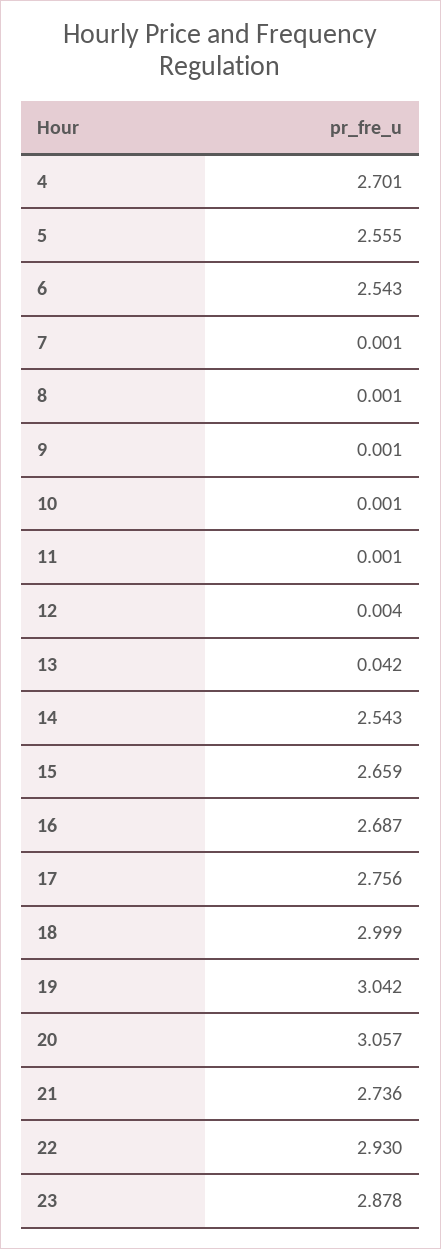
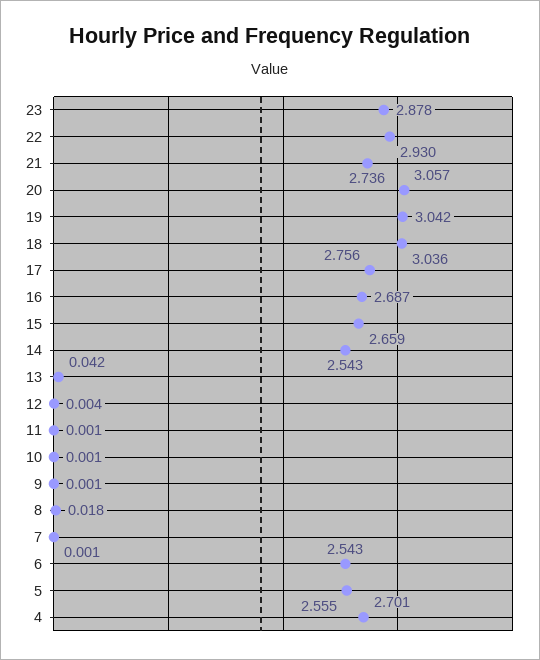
8: 0.001 -> 0.018
18: 2.999 -> 3.036

